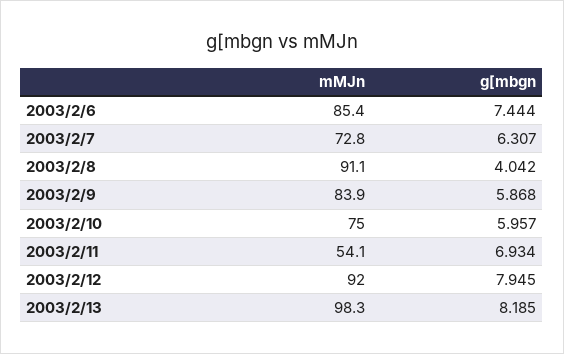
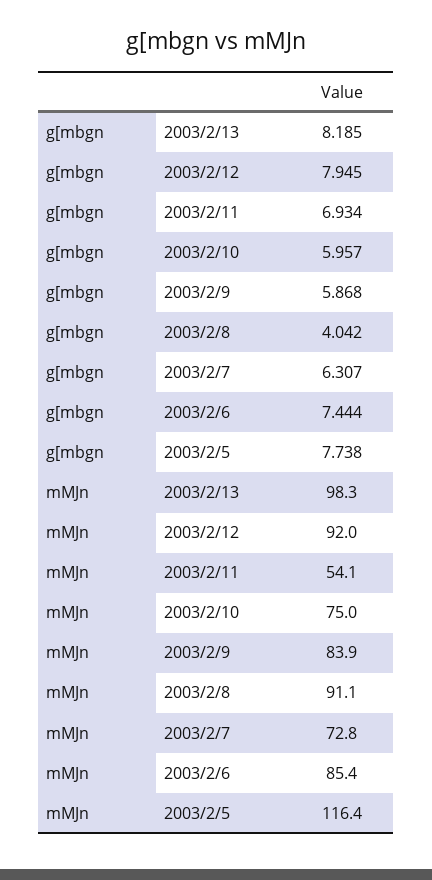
g[mbgn, 2003/2/5: none -> 7.738
mMJn, 2003/2/5: none -> 116.4

